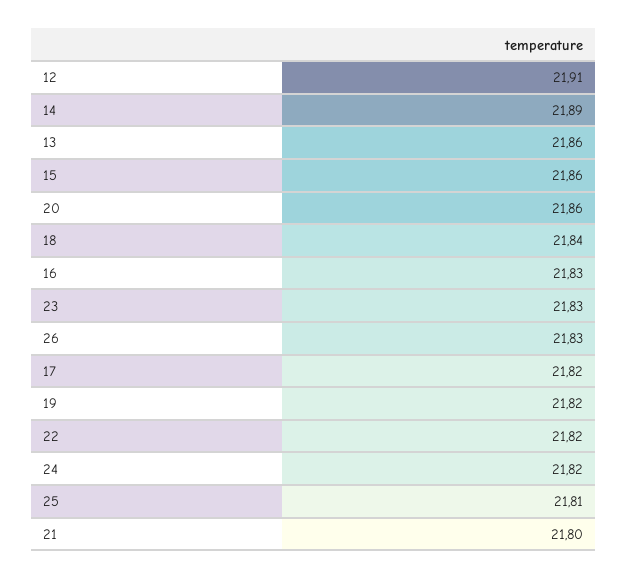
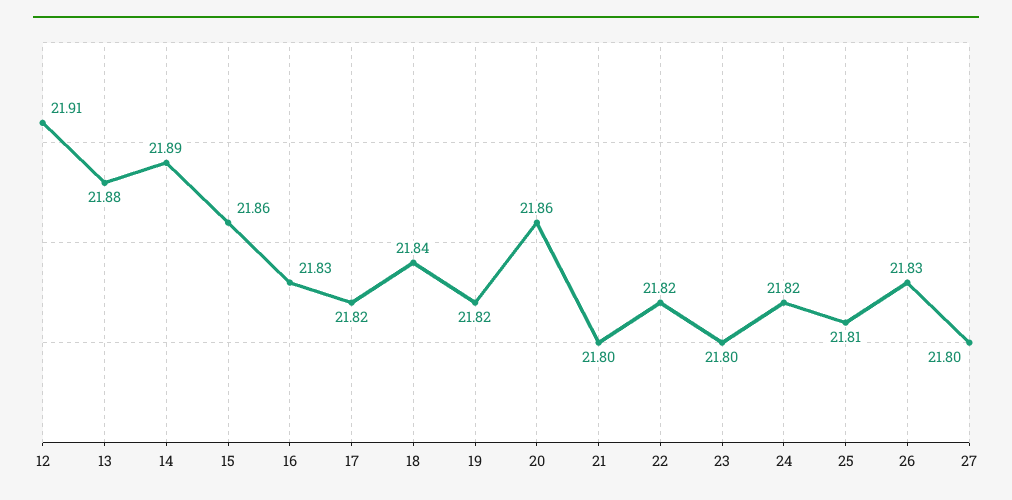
13: 21.86 -> 21.88
23: 21.83 -> 21.8
27: none -> 21.8

